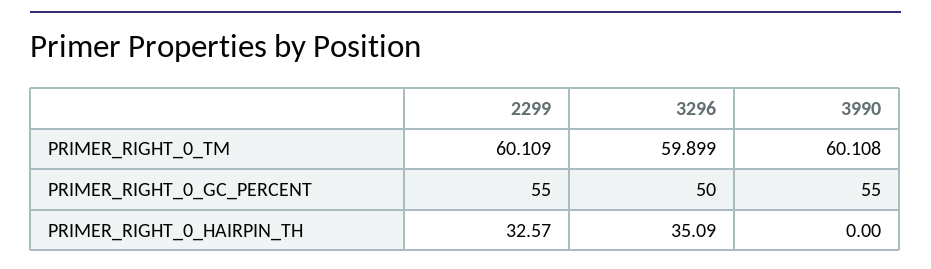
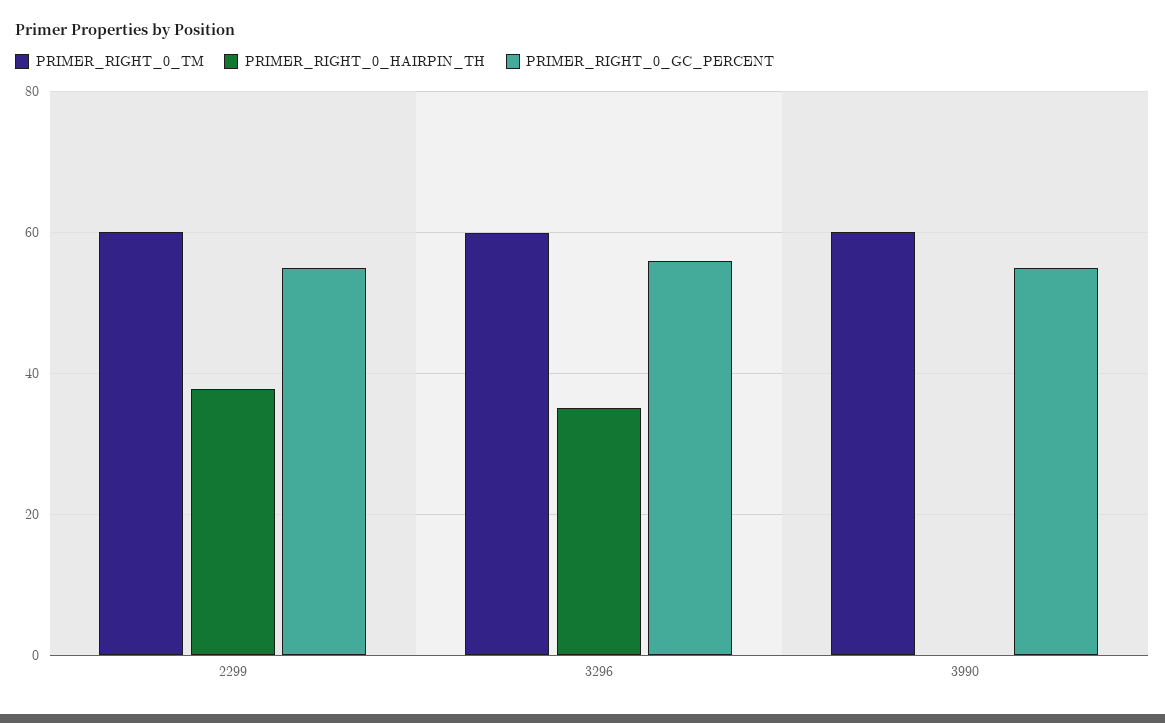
PRIMER_RIGHT_0_GC_PERCENT, 3296: 50 -> 56
PRIMER_RIGHT_0_HAIRPIN_TH, 2299: 32.57 -> 38

